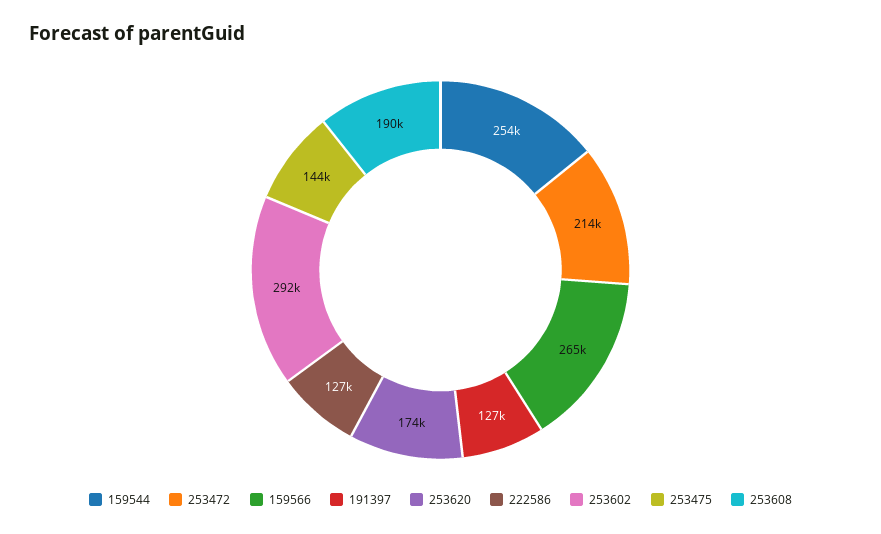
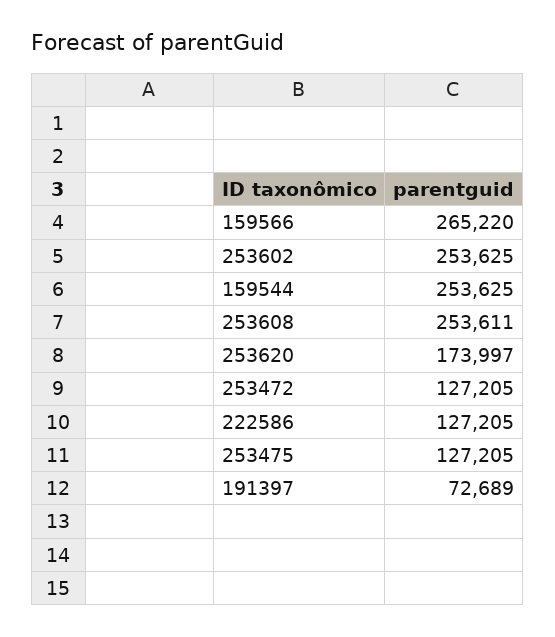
253472: 214000 -> 127205
191397: 127000 -> 72689
253602: 292000 -> 253625
253475: 144000 -> 127205
253608: 190000 -> 253611

